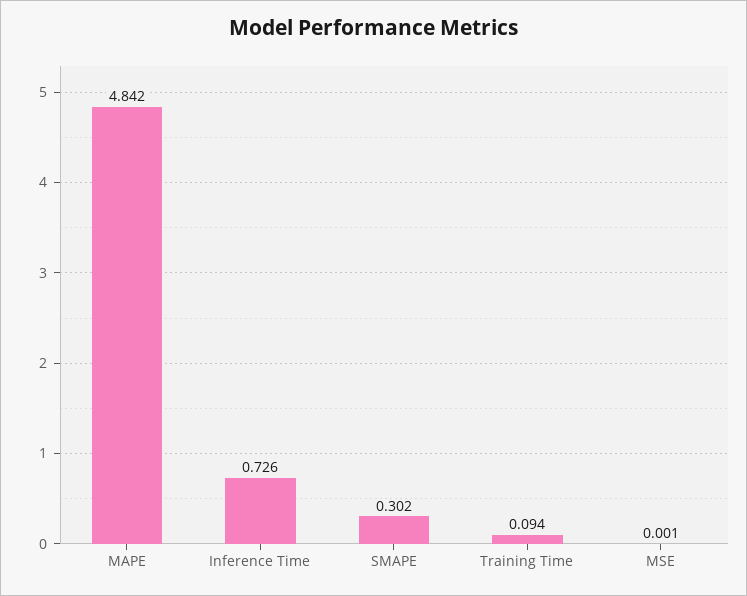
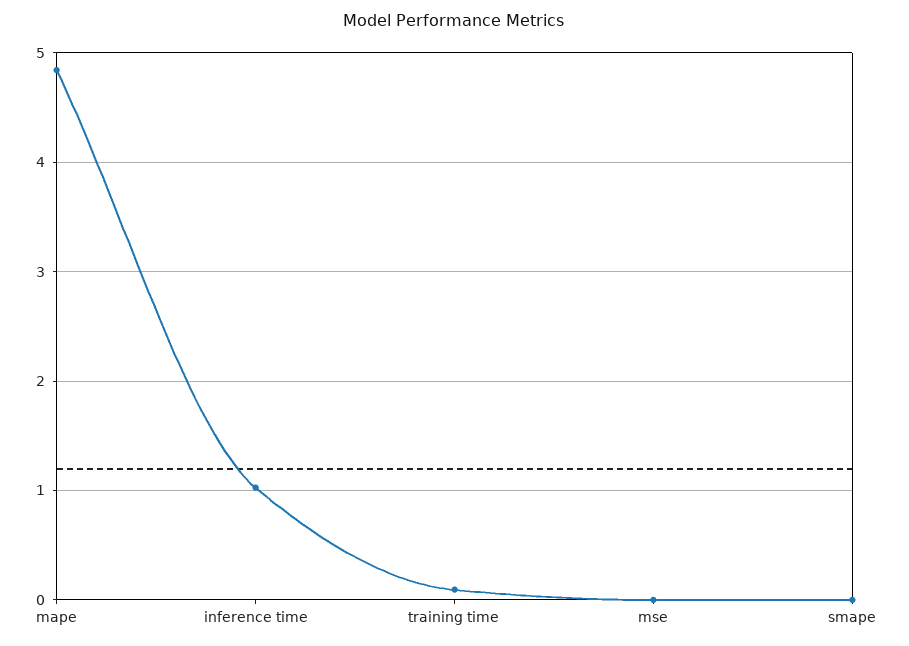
Inference Time: 0.726 -> 1
SMAPE: 0.302 -> 0

